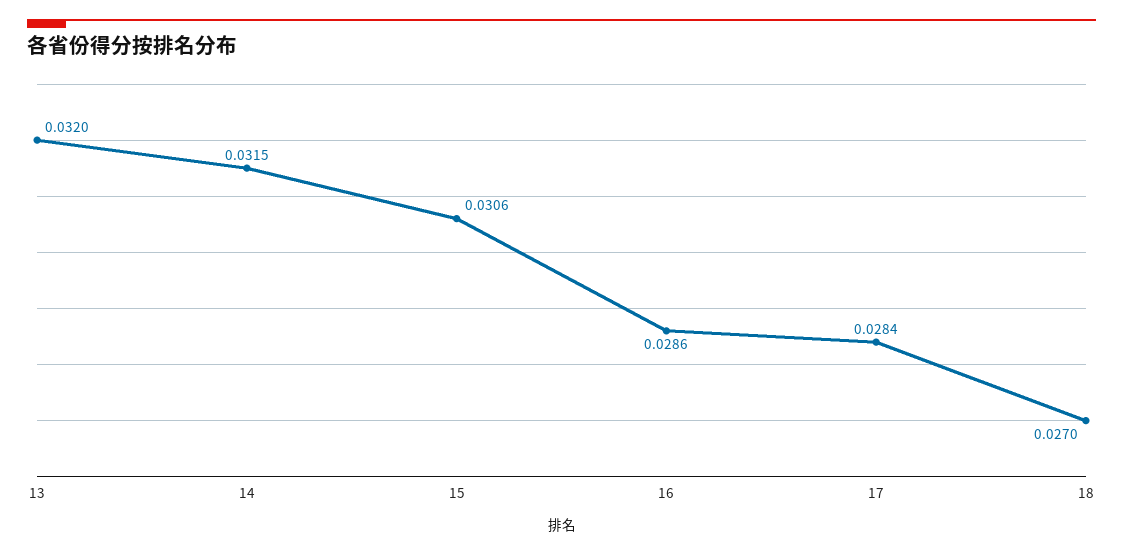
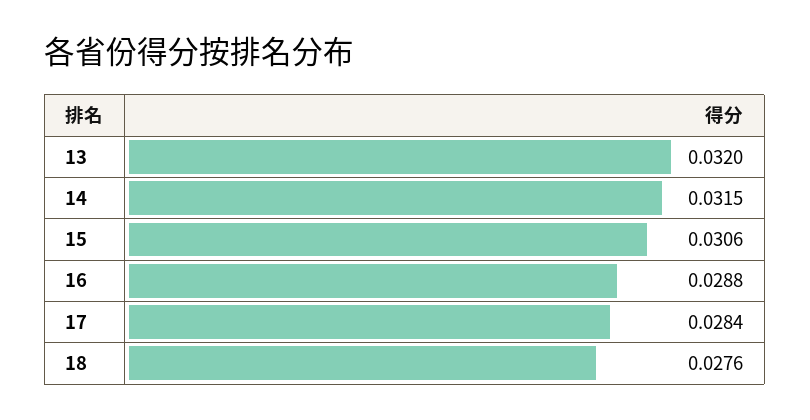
16: 0.0286 -> 0.0288
18: 0.027 -> 0.0276

